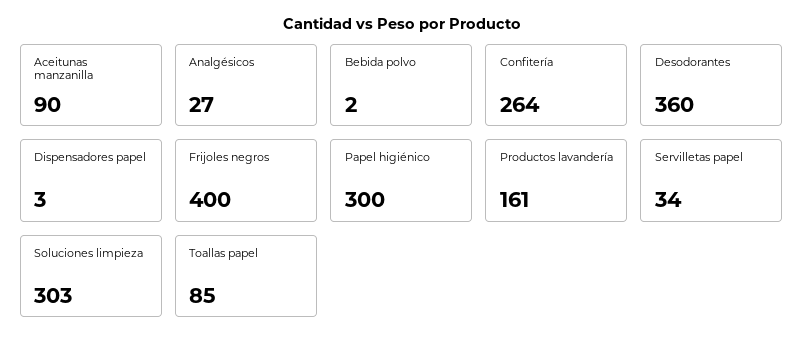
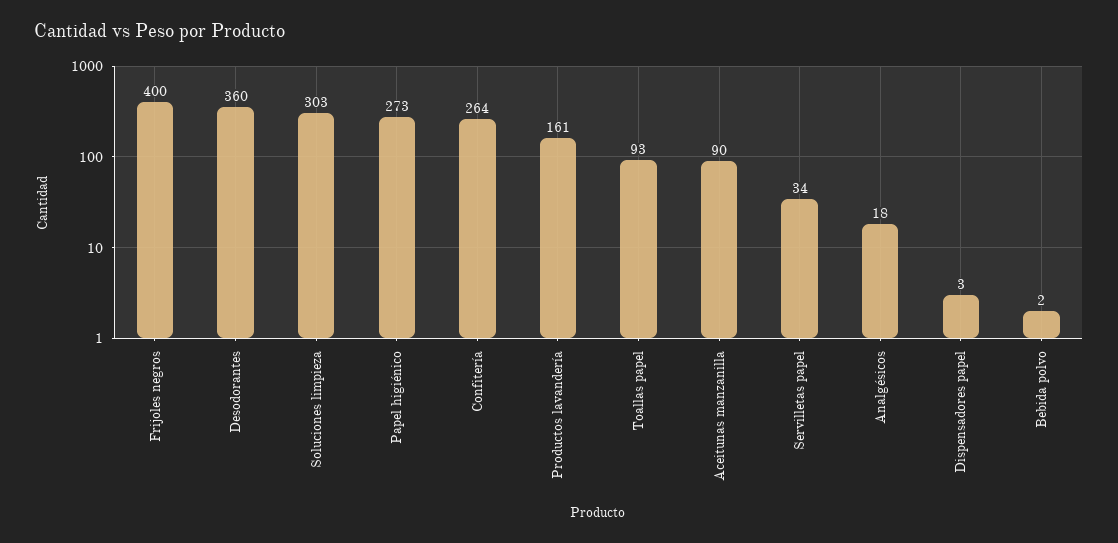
Analgésicos: 27 -> 18
Papel higiénico: 300 -> 273
Toallas papel: 85 -> 93

